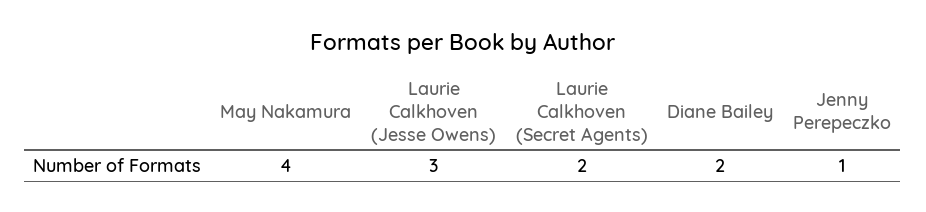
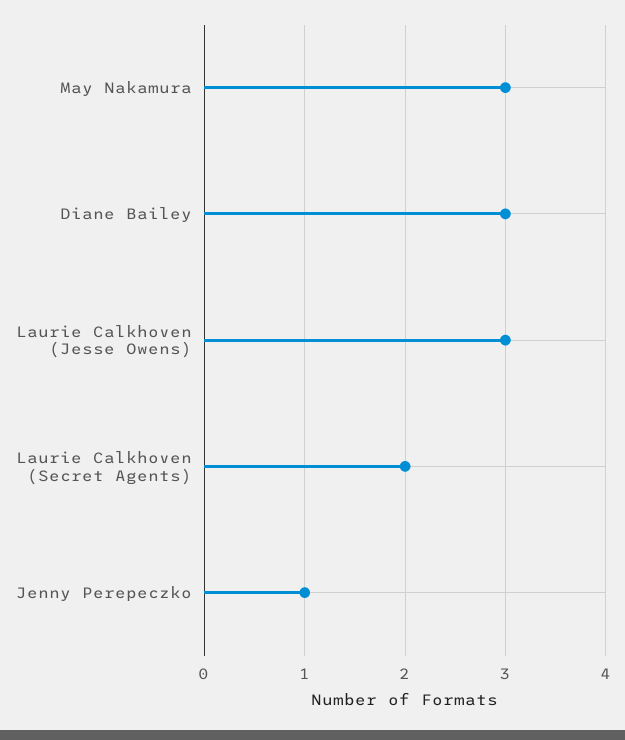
May Nakamura: 4 -> 3
Diane Bailey: 2 -> 3

